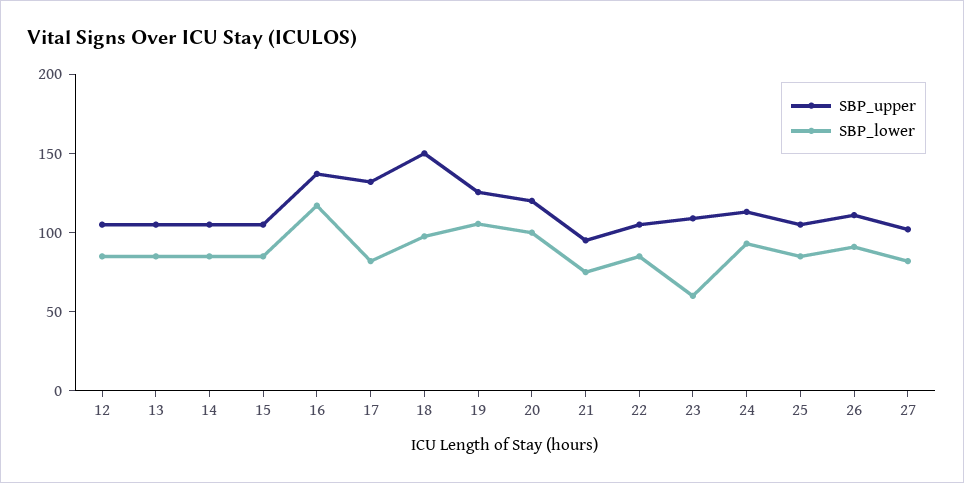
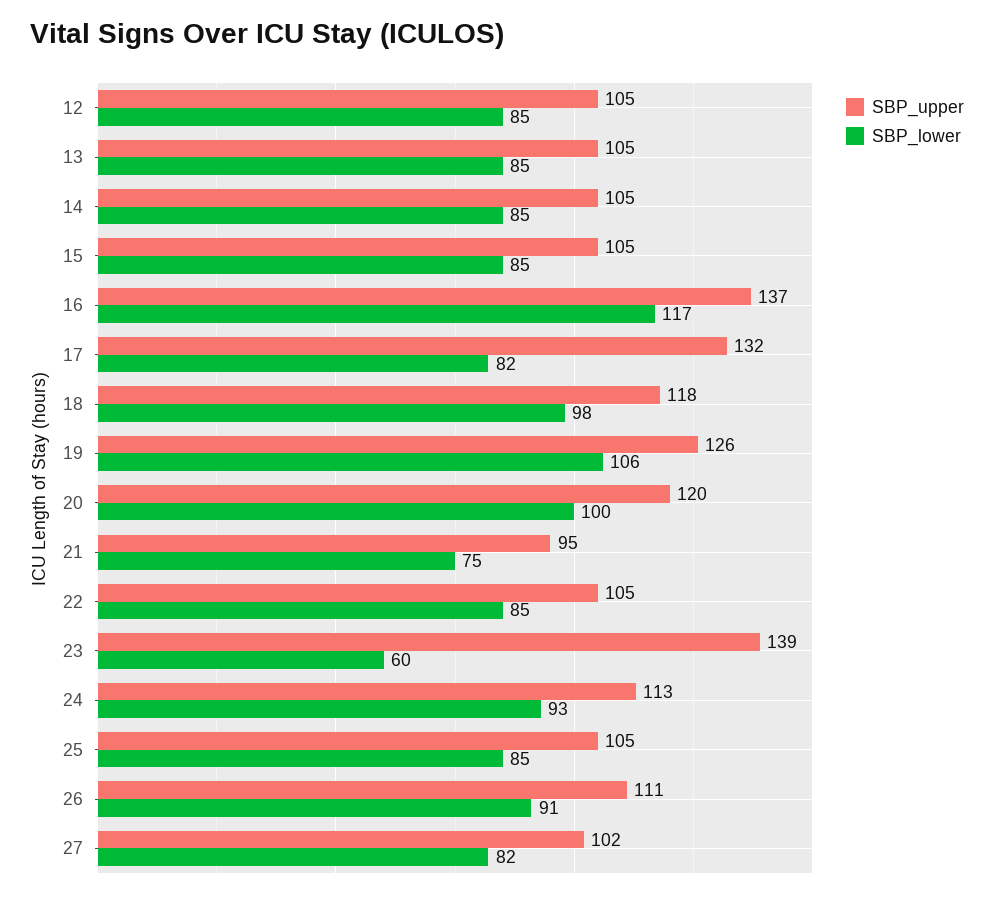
SBP_upper, 18: 150 -> 118
SBP_upper, 23: 110 -> 139

